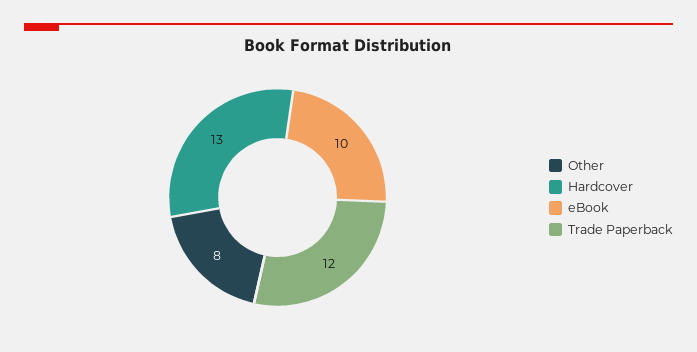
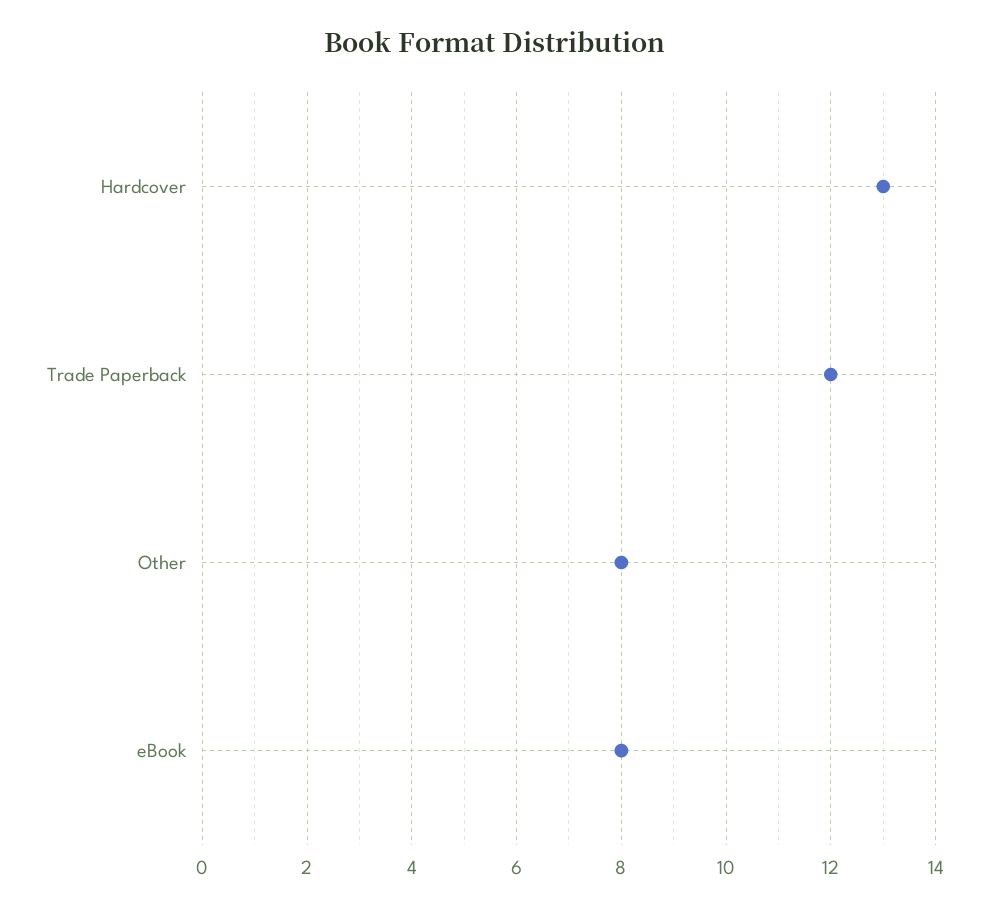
eBook: 10 -> 8

